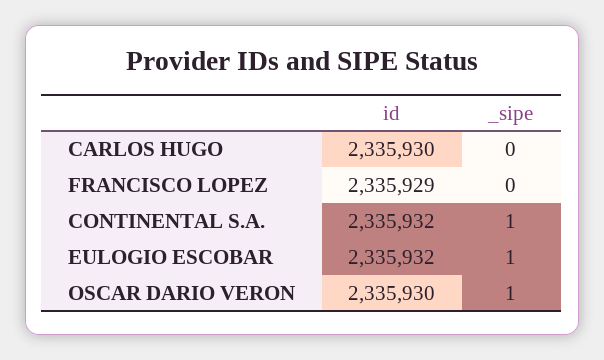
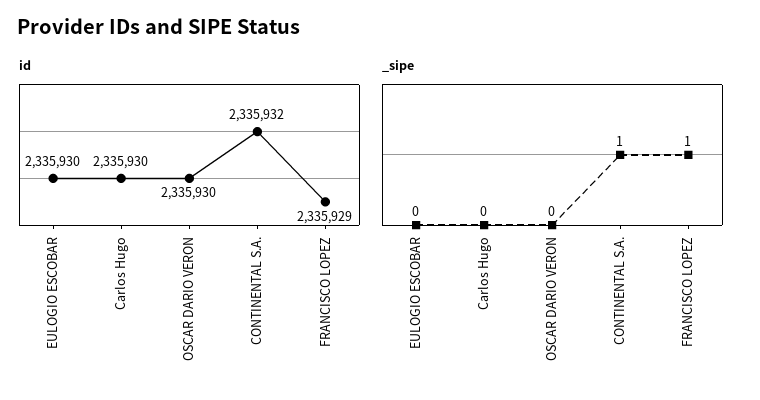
_sipe, FRANCISCO LOPEZ: 0 -> 1
id, EULOGIO ESCOBAR: 2335932 -> 2335930
_sipe, EULOGIO ESCOBAR: 1 -> 0
_sipe, OSCAR DARIO VERON: 1 -> 0

